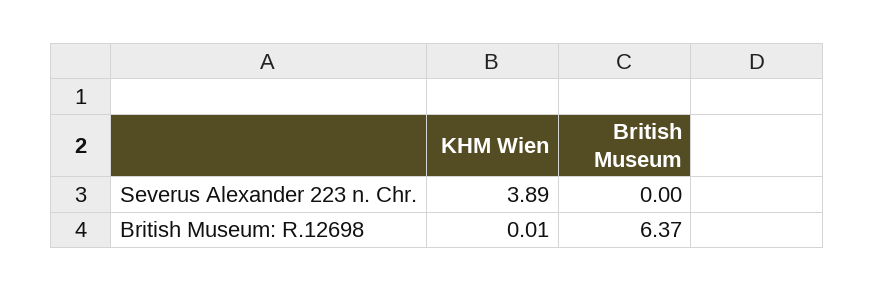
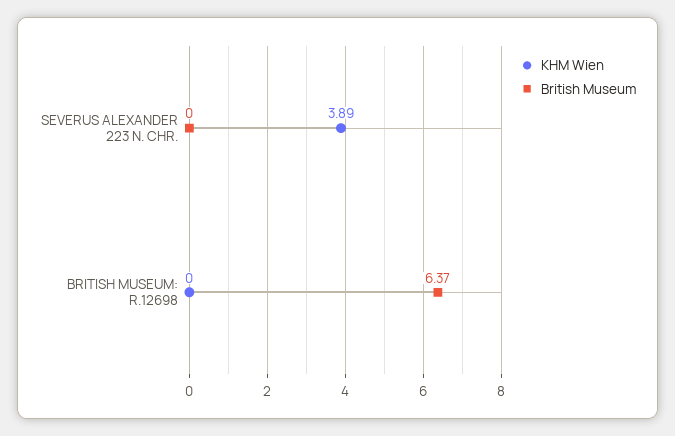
KHM Wien, British Museum: R.12698: 0.01 -> 0

